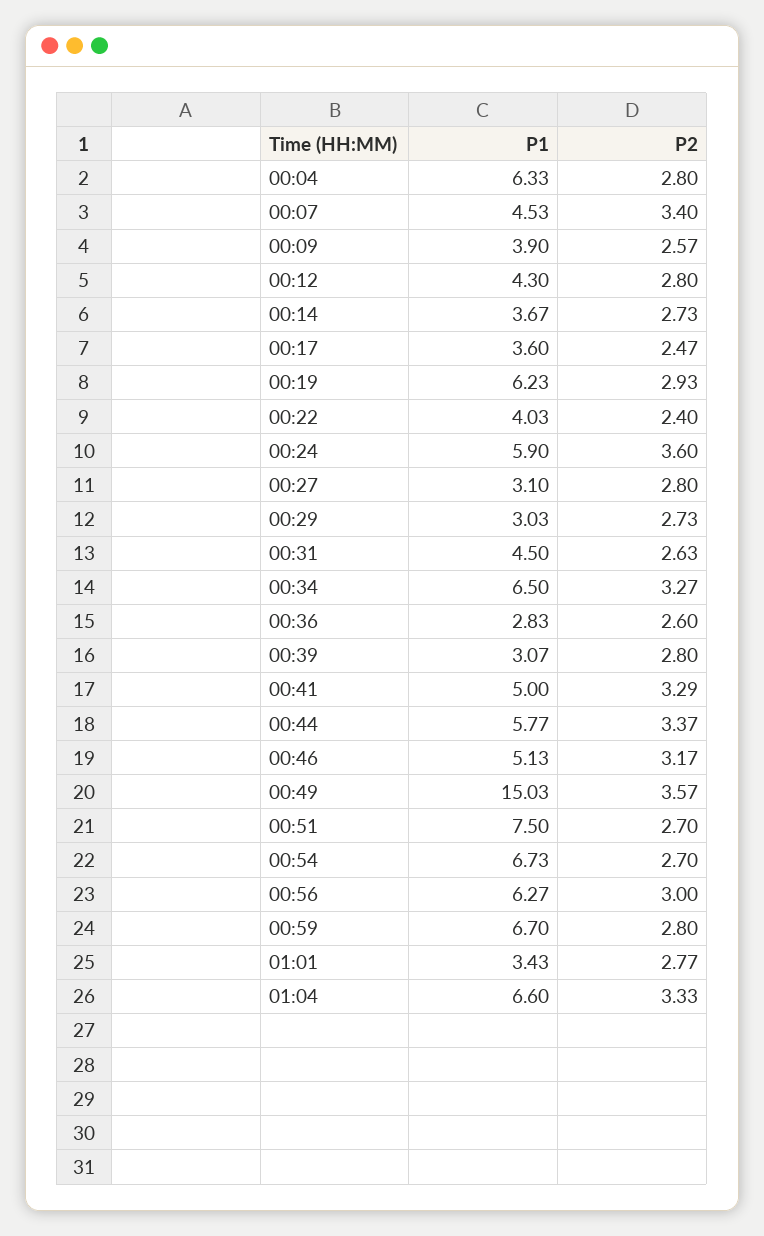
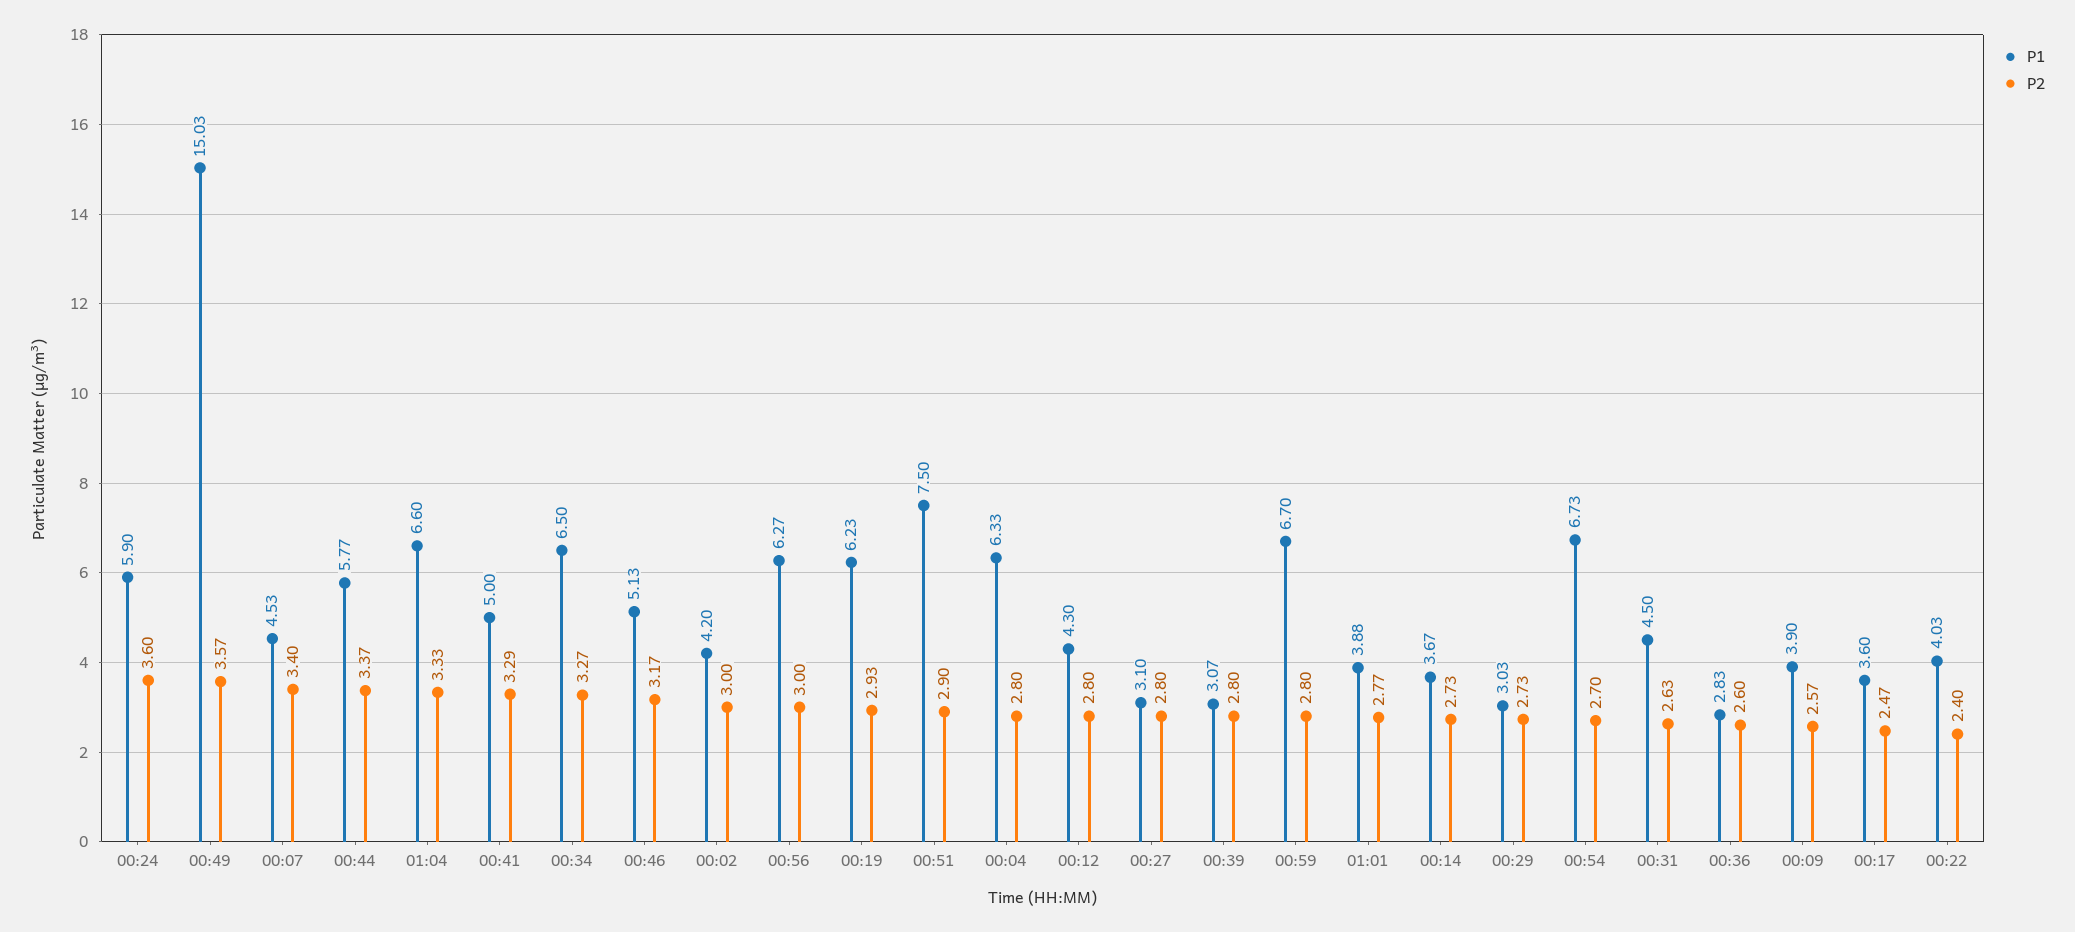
P2, 00:51: 2.7 -> 2.9
P1, 01:01: 3.43 -> 3.88
P1, 00:02: none -> 4.2
P2, 00:02: none -> 3

